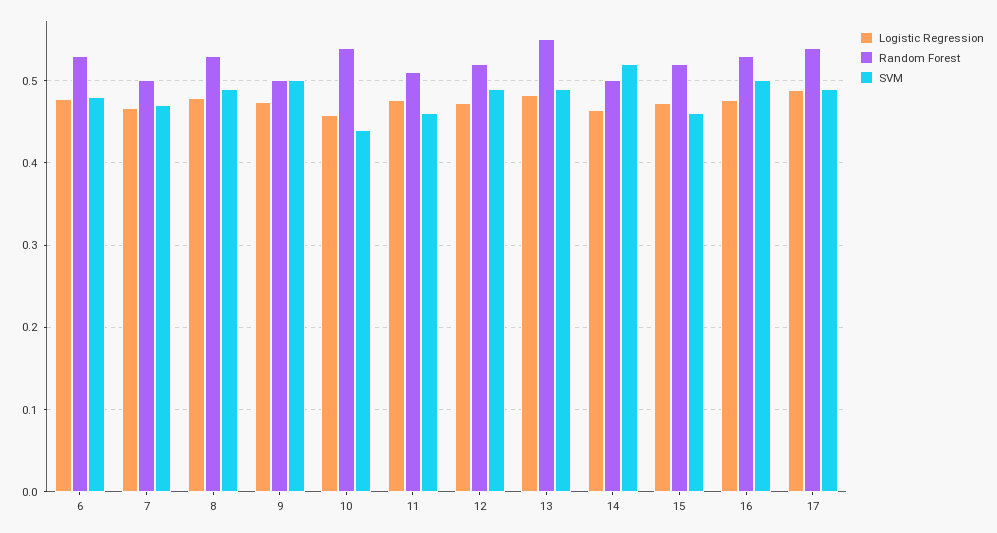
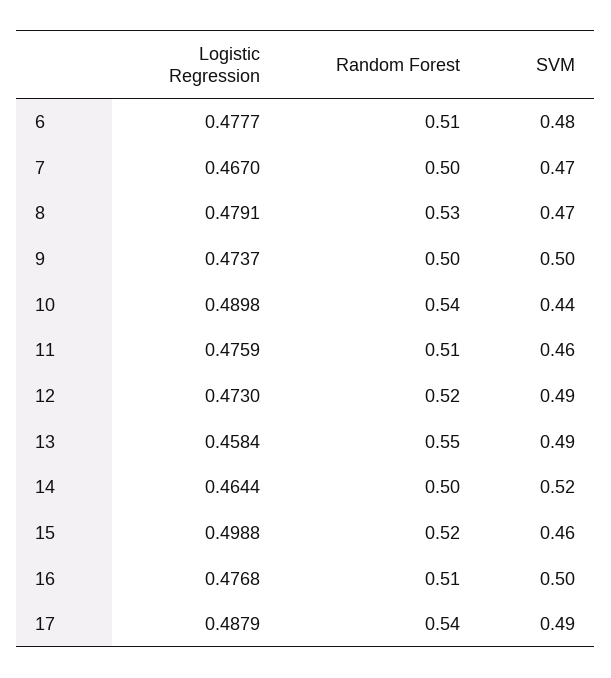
Random Forest, 6: 0.53 -> 0.51
SVM, 8: 0.49 -> 0.47
Logistic Regression, 10: 0.46 -> 0.4898
Logistic Regression, 13: 0.48 -> 0.4584
Logistic Regression, 15: 0.47 -> 0.4988
Random Forest, 16: 0.53 -> 0.51

